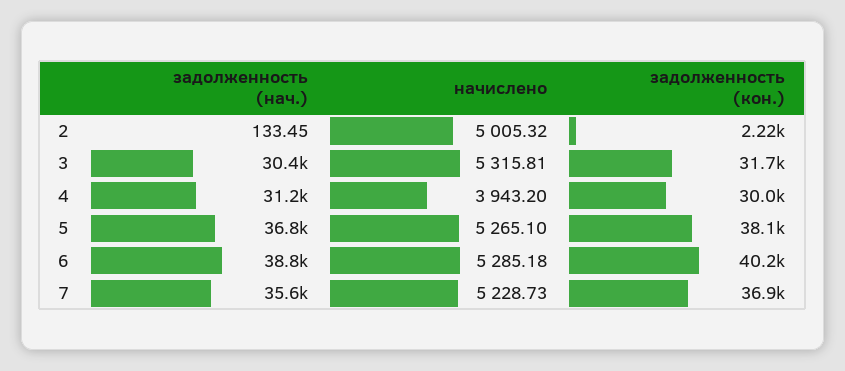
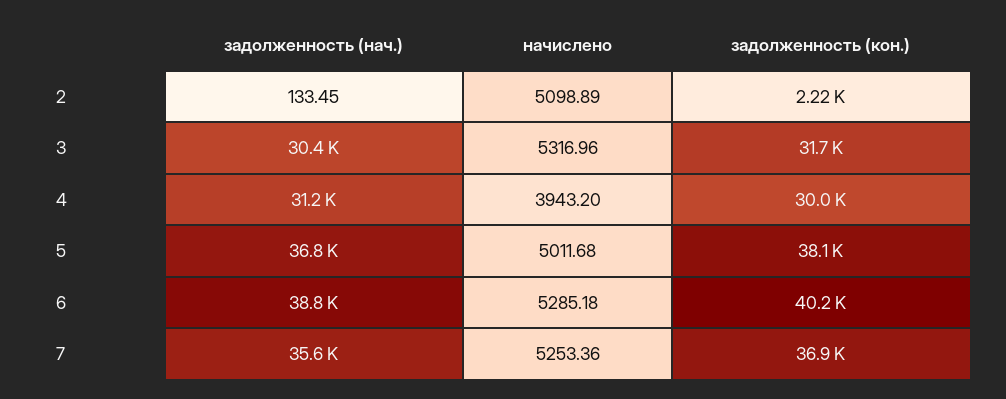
начислено, 2: 5005.32 -> 5098.89
начислено, 3: 5315.81 -> 5316.96
начислено, 5: 5265.1 -> 5011.68
начислено, 7: 5228.73 -> 5253.36

